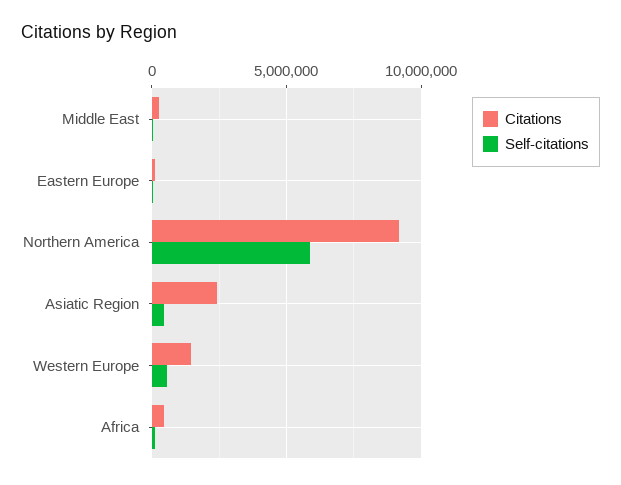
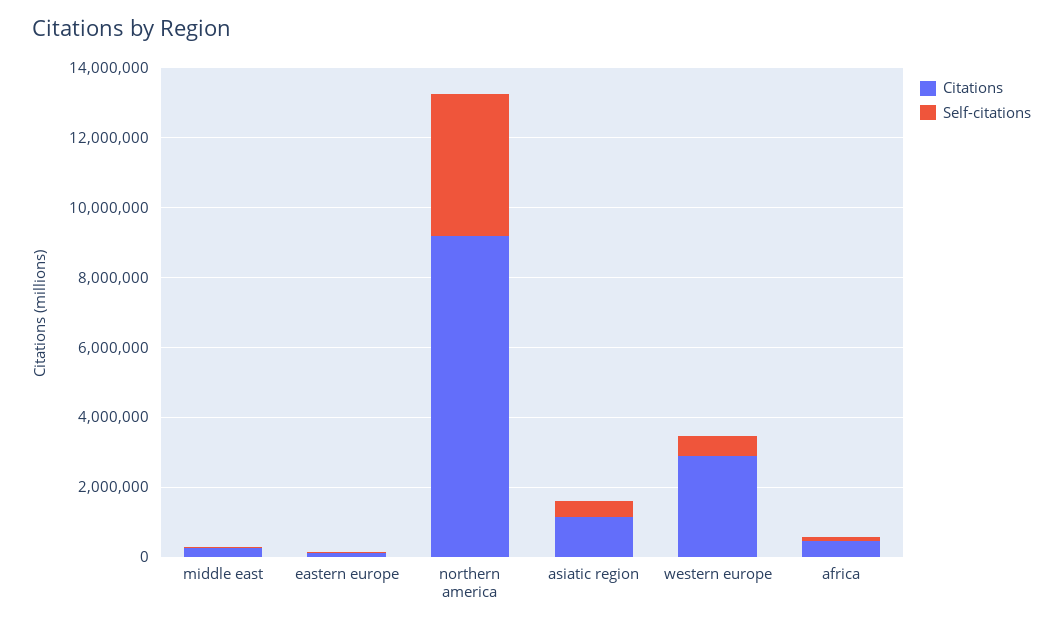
Self-citations, Northern America: 6000000 -> 4000000
Citations, Asiatic Region: 2500000 -> 1000000
Citations, Western Europe: 1500000 -> 3000000

